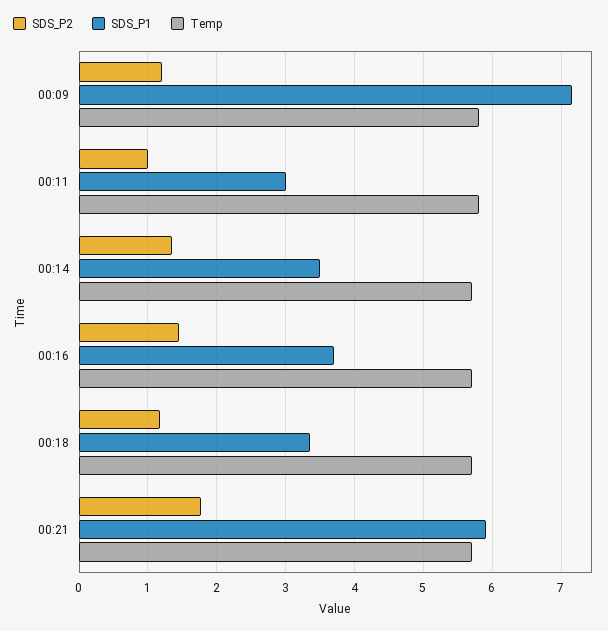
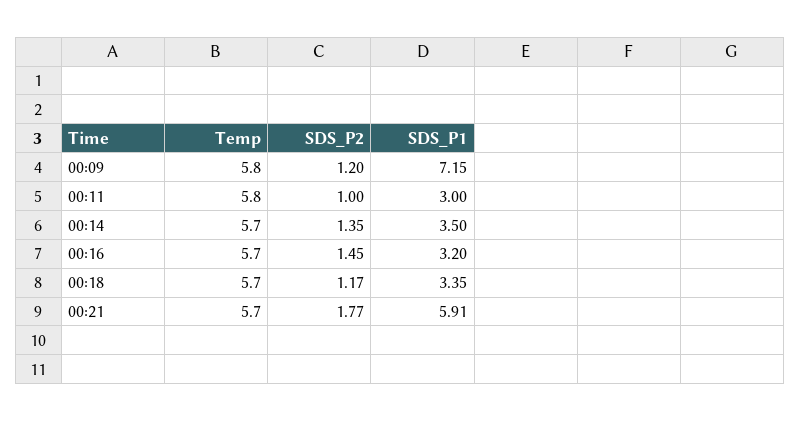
SDS_P1, 00:16: 3.7 -> 3.2

